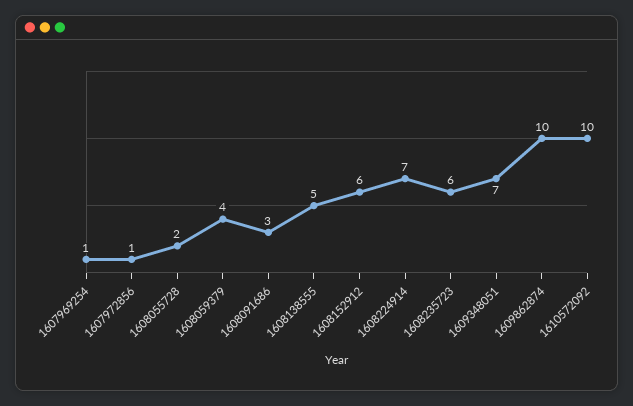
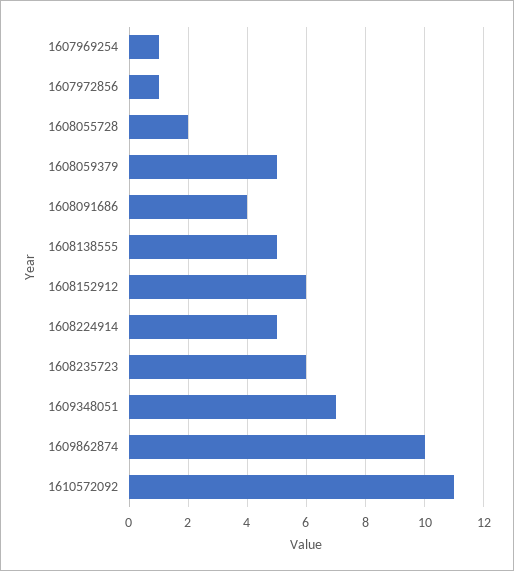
1608059379: 4 -> 5
1608091686: 3 -> 4
1608224914: 7 -> 5
1610572092: 10 -> 11

